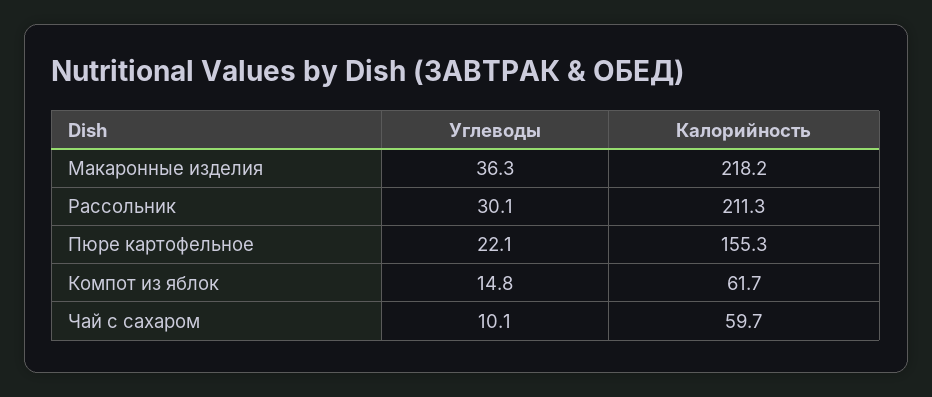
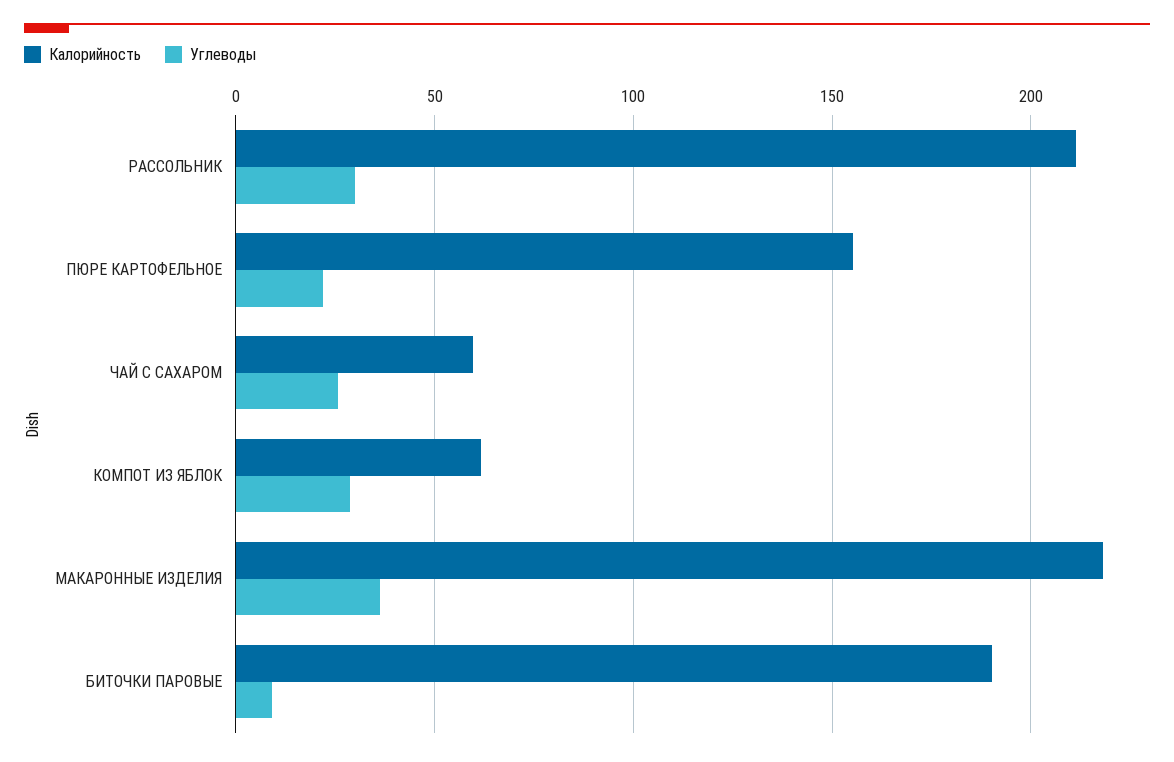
Углеводы, Компот из яблок: 14.8 -> 30
Углеводы, Чай с сахаром: 10.1 -> 25
Калорийность, БИТОЧКИ ПАРОВЫЕ: none -> 190
Углеводы, БИТОЧКИ ПАРОВЫЕ: none -> 10

